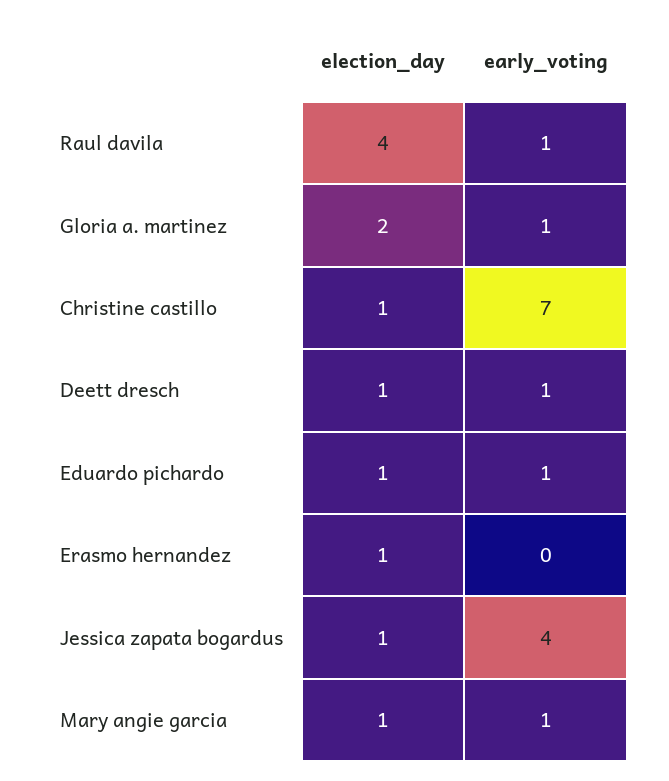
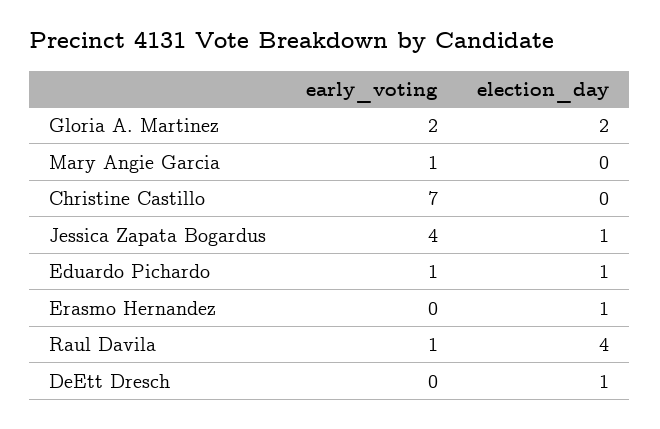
early_voting, Gloria a. martinez: 1 -> 2
election_day, Christine castillo: 1 -> 0
early_voting, Deett dresch: 1 -> 0
election_day, Mary angie garcia: 1 -> 0

